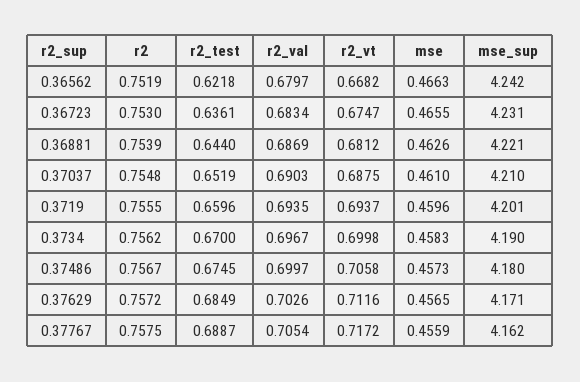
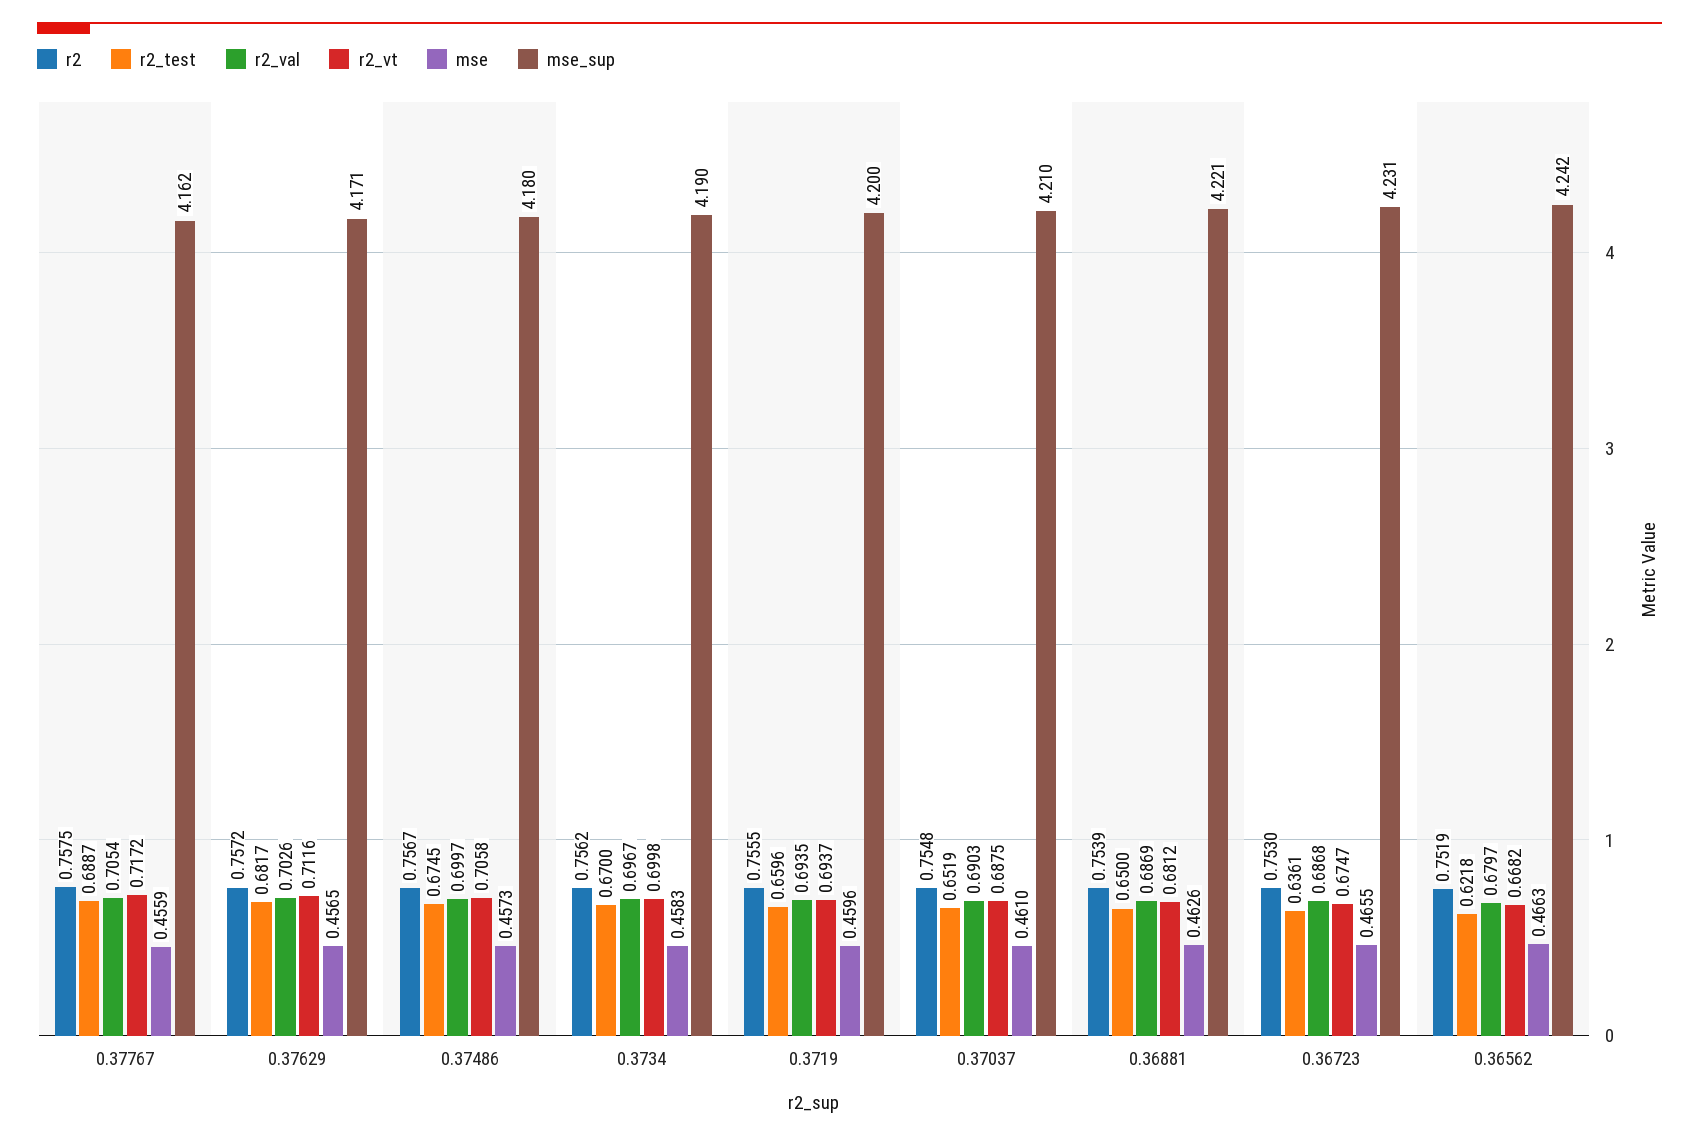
r2_val, 0.36723: 0.6834 -> 0.6868
r2_test, 0.36881: 0.644 -> 0.65
mse_sup, 0.3719: 4.201 -> 4.2
r2_test, 0.37629: 0.6849 -> 0.6817

